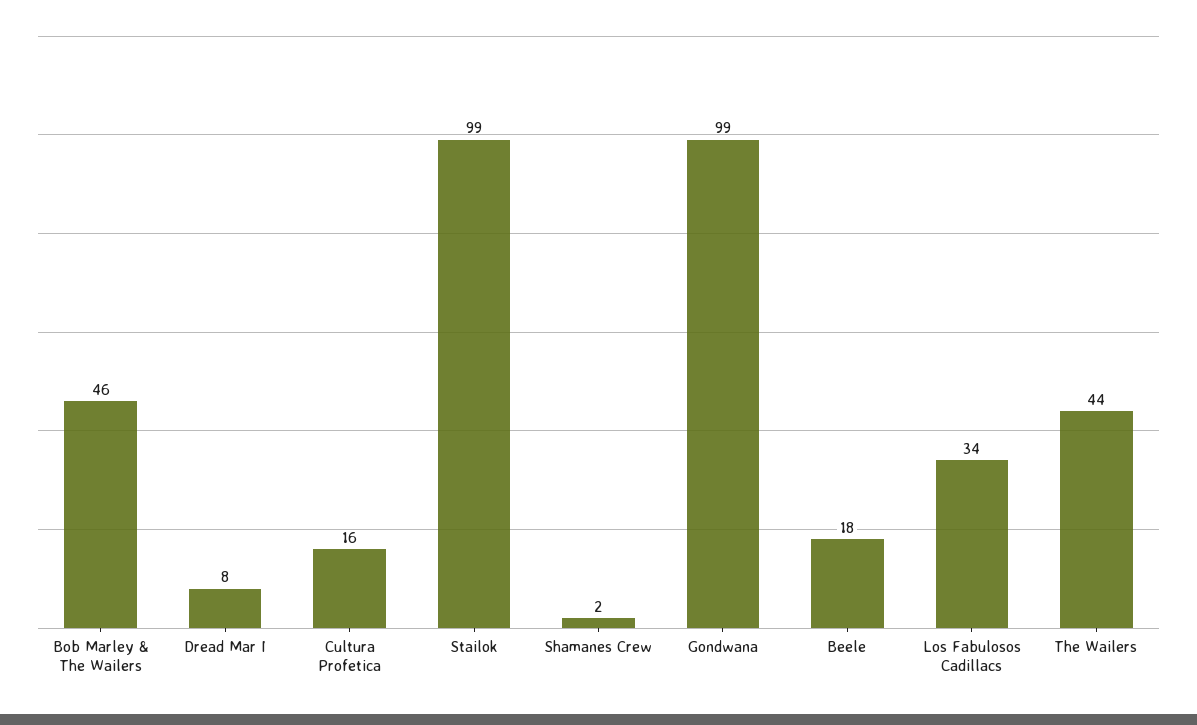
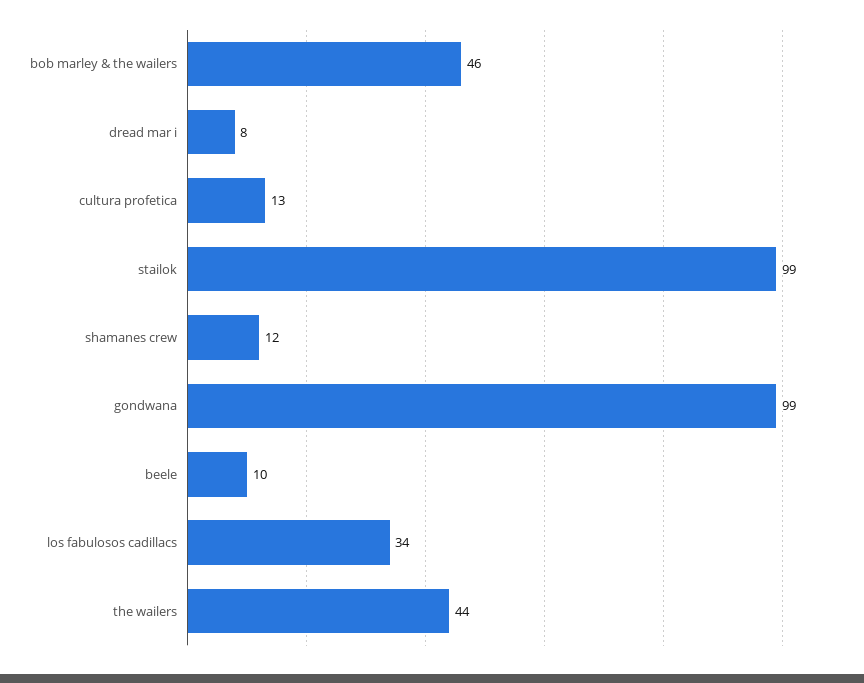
Cultura Profetica: 16 -> 13
Shamanes Crew: 2 -> 12
Beele: 18 -> 10

